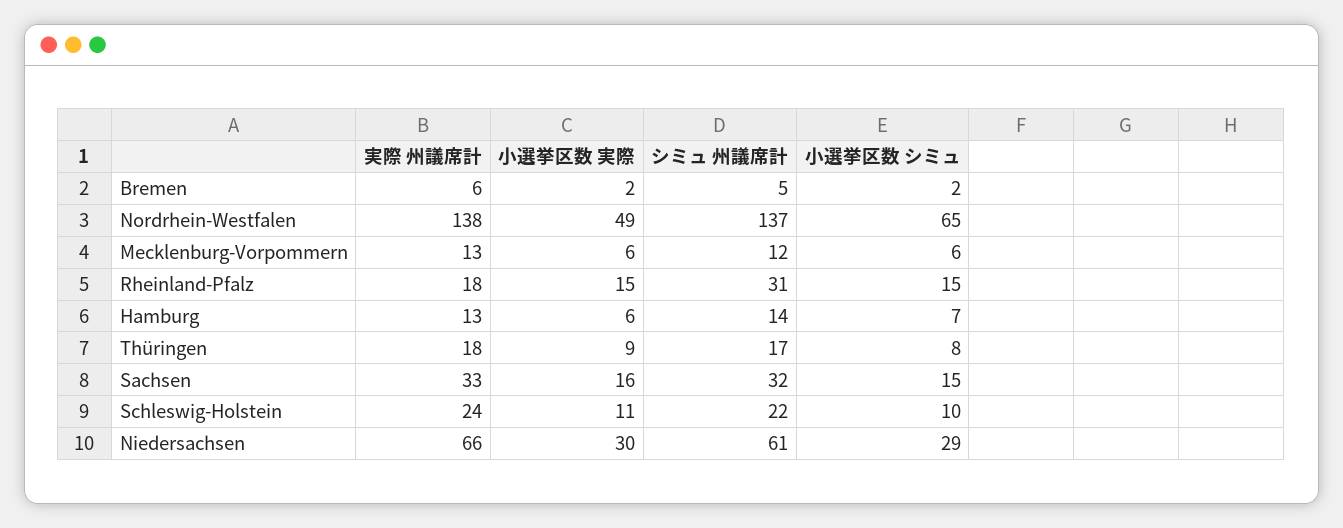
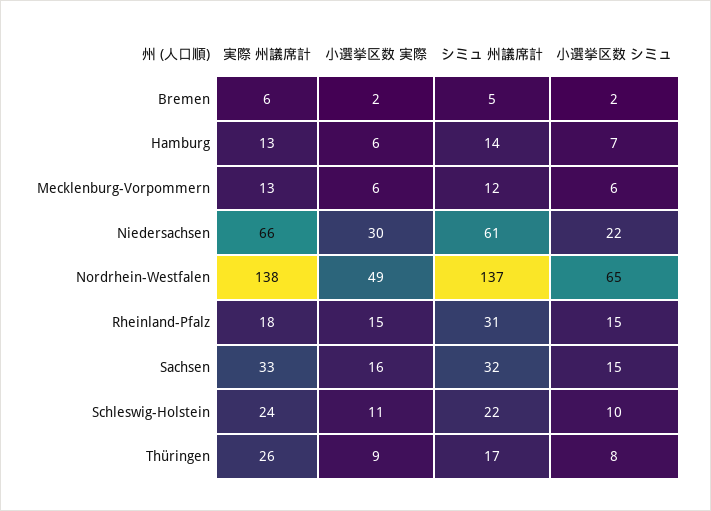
実際 州議席計, Thüringen: 18 -> 26
小選挙区数 シミュ, Niedersachsen: 29 -> 22

